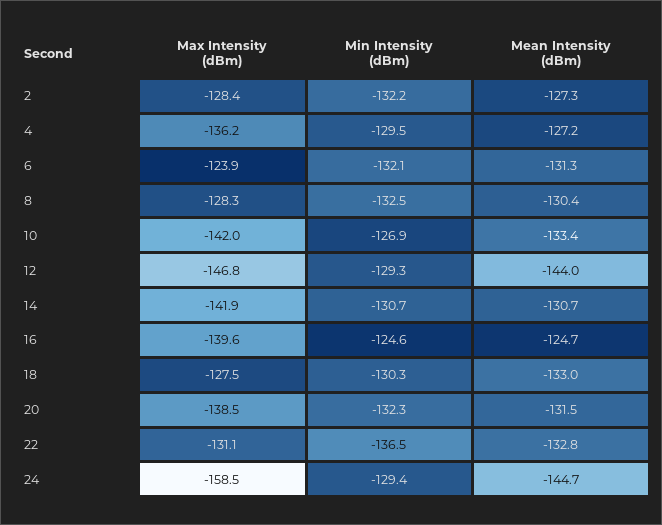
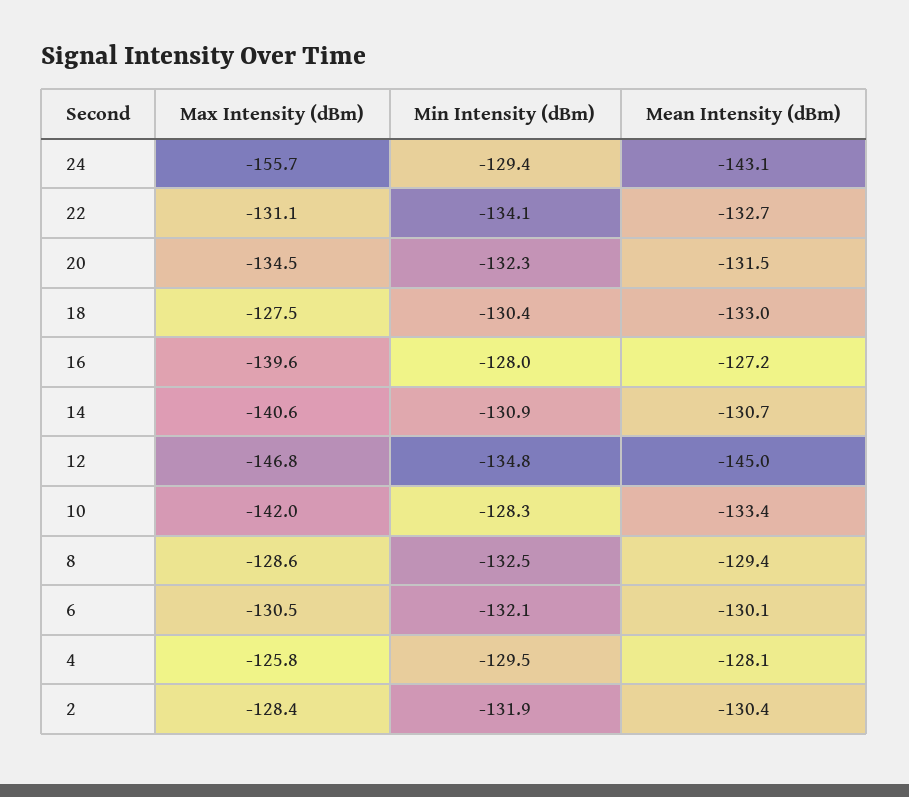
Min Intensity (dBm), 2: -132.2 -> -131.9
Mean Intensity (dBm), 2: -127.3 -> -130.4
Max Intensity (dBm), 4: -136.2 -> -125.8
Mean Intensity (dBm), 4: -127.2 -> -128.1
Max Intensity (dBm), 6: -123.9 -> -130.5
Mean Intensity (dBm), 6: -131.3 -> -130.1
Max Intensity (dBm), 8: -128.3 -> -128.6
Mean Intensity (dBm), 8: -130.4 -> -129.4
Min Intensity (dBm), 10: -126.9 -> -128.3
Min Intensity (dBm), 12: -129.3 -> -134.8
Mean Intensity (dBm), 12: -144 -> -145
Max Intensity (dBm), 14: -141.9 -> -140.6
Min Intensity (dBm), 14: -130.7 -> -130.9
Min Intensity (dBm), 16: -124.6 -> -128
Mean Intensity (dBm), 16: -124.7 -> -127.2
Min Intensity (dBm), 18: -130.3 -> -130.4
Max Intensity (dBm), 20: -138.5 -> -134.5
Min Intensity (dBm), 22: -136.5 -> -134.1
Mean Intensity (dBm), 22: -132.8 -> -132.7
Max Intensity (dBm), 24: -158.5 -> -155.7
Mean Intensity (dBm), 24: -144.7 -> -143.1

